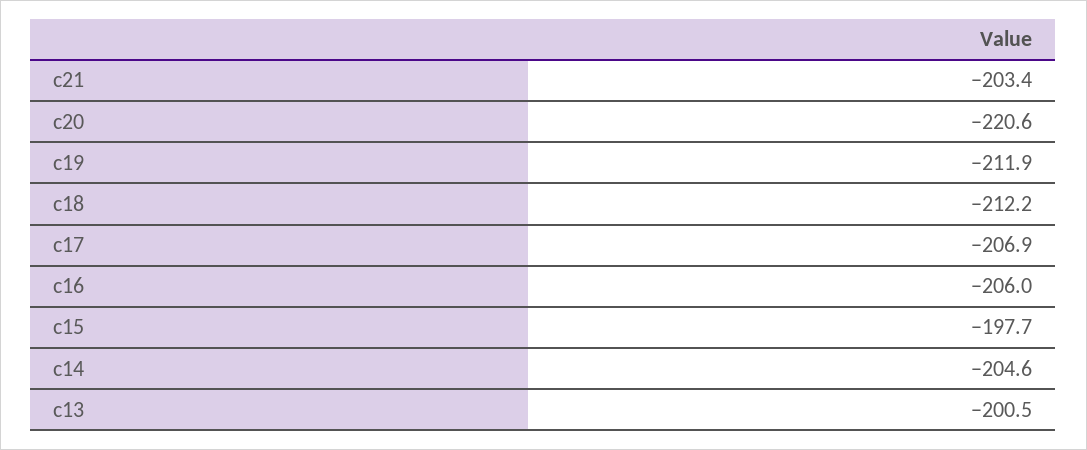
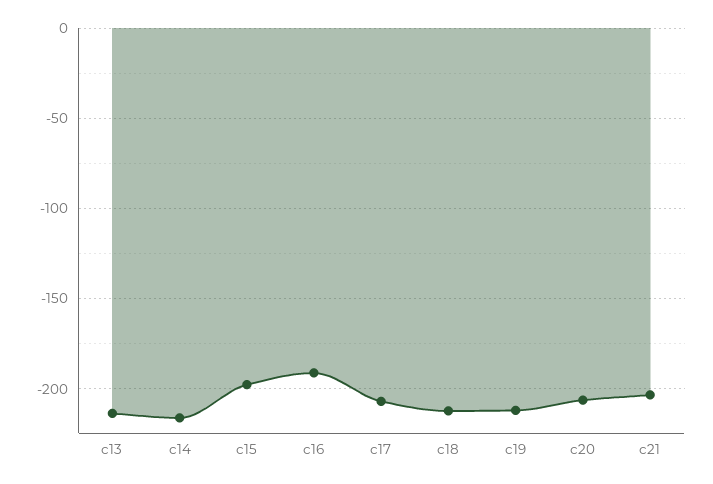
c20: -220.6 -> -205
c16: -206 -> -190
c14: -204.6 -> -215
c13: -200.5 -> -215

